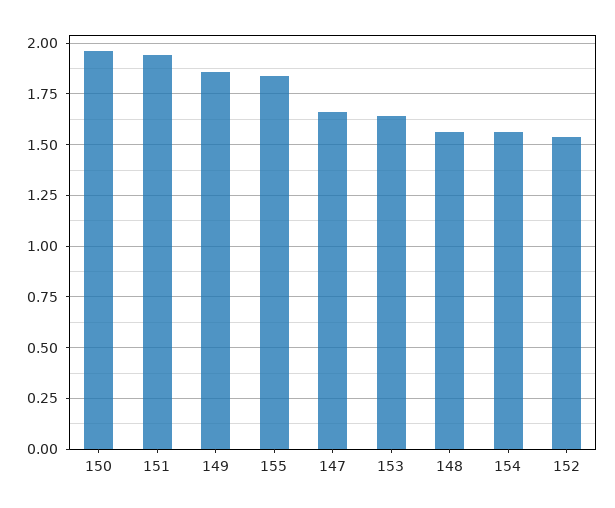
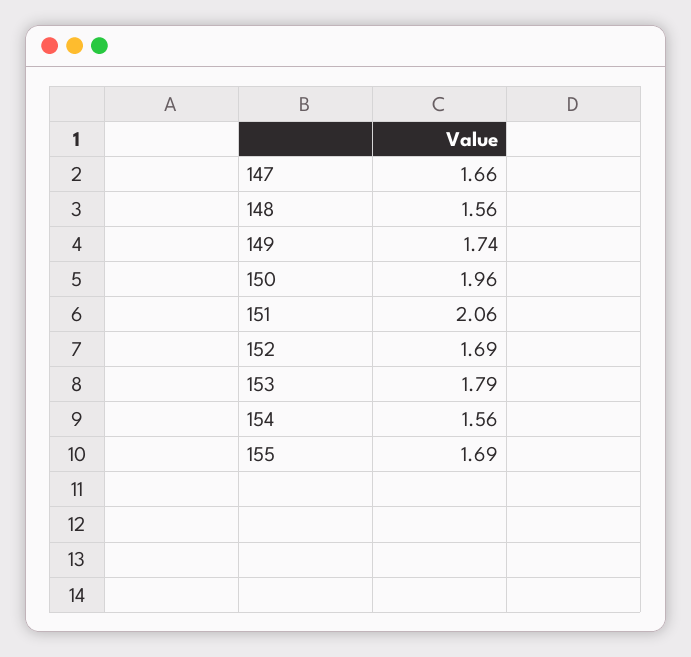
151: 1.95 -> 2.06
149: 1.85 -> 1.74
155: 1.85 -> 1.69
153: 1.65 -> 1.79
152: 1.55 -> 1.69

